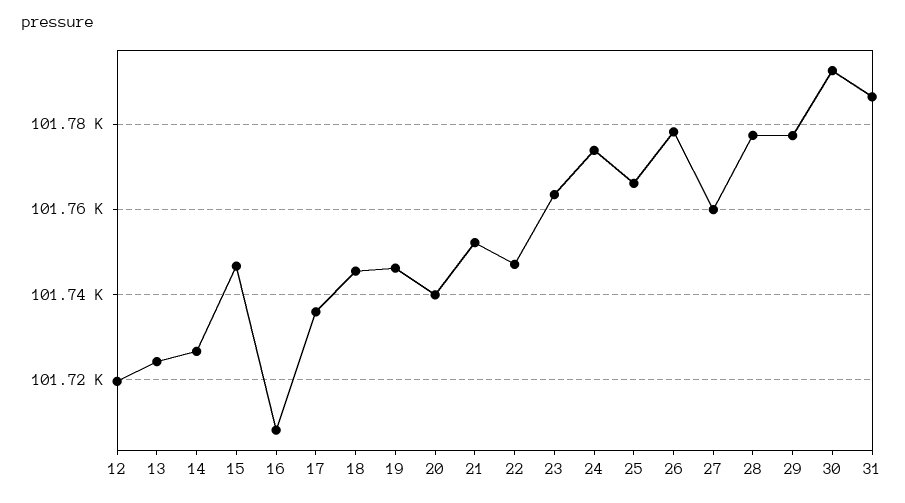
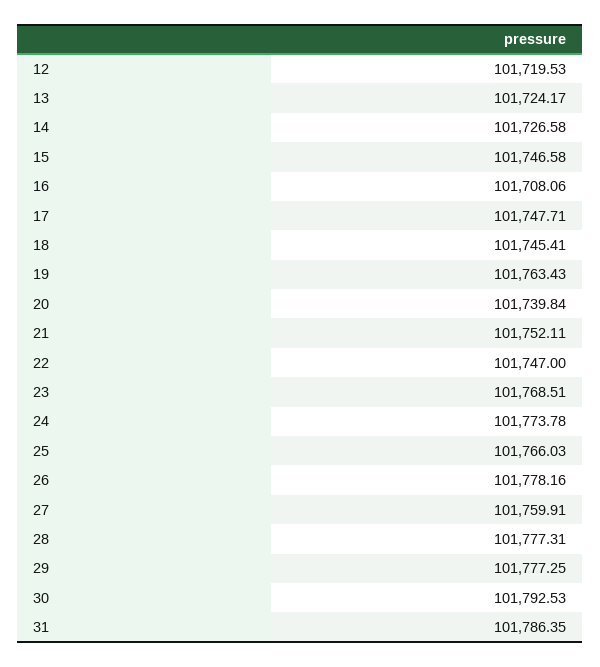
17: 101736 -> 101747.71
19: 101746 -> 101763.43
23: 101764 -> 101768.51

